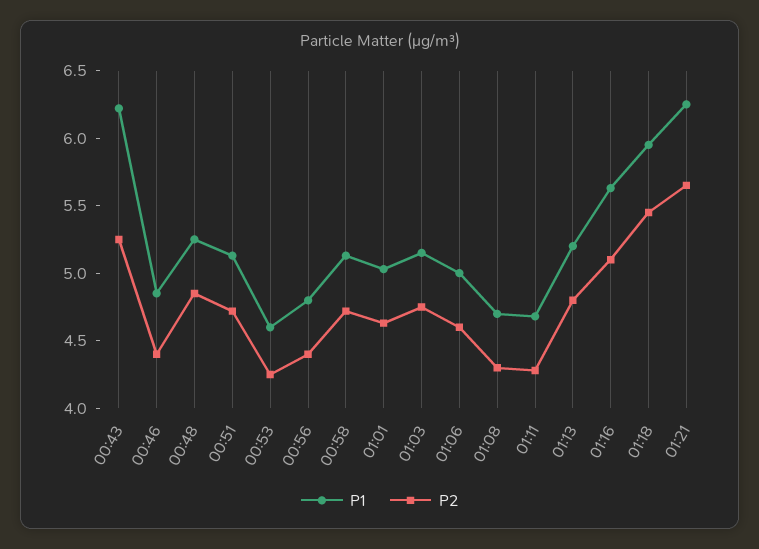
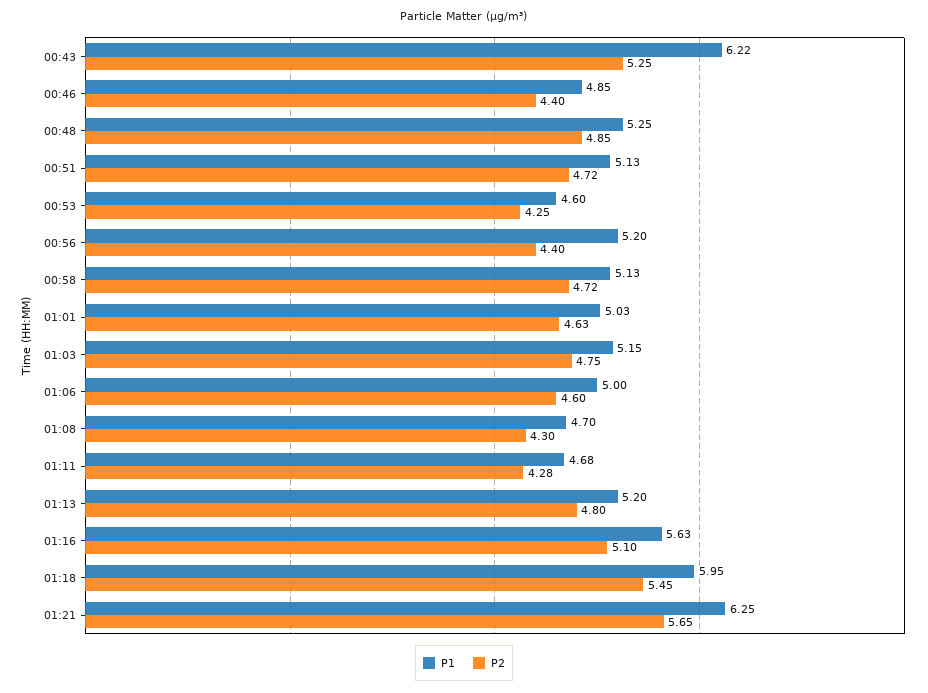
P1, 00:56: 4.8 -> 5.2

